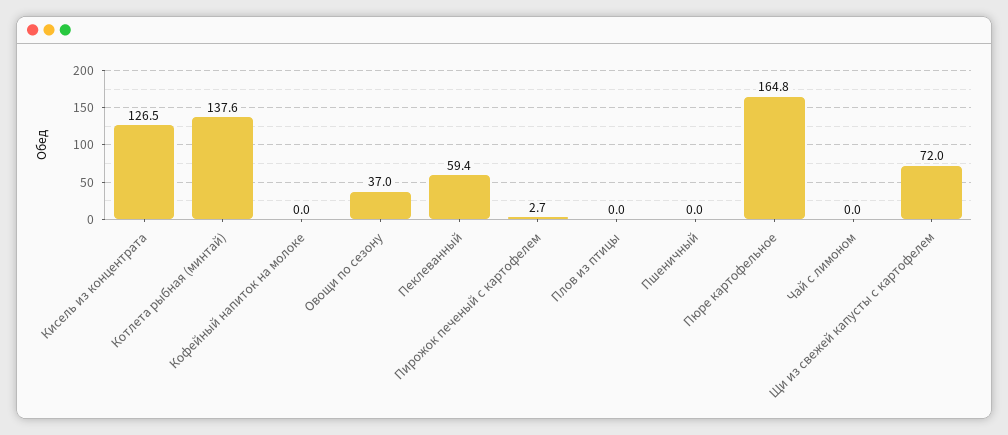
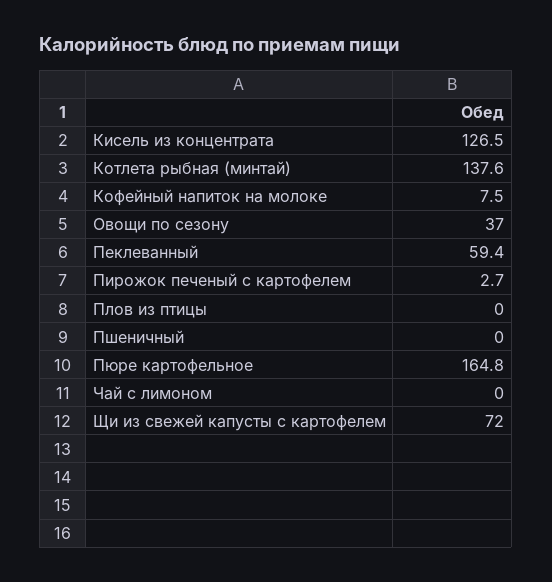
Кофейный напиток на молоке: 0 -> 7.5

